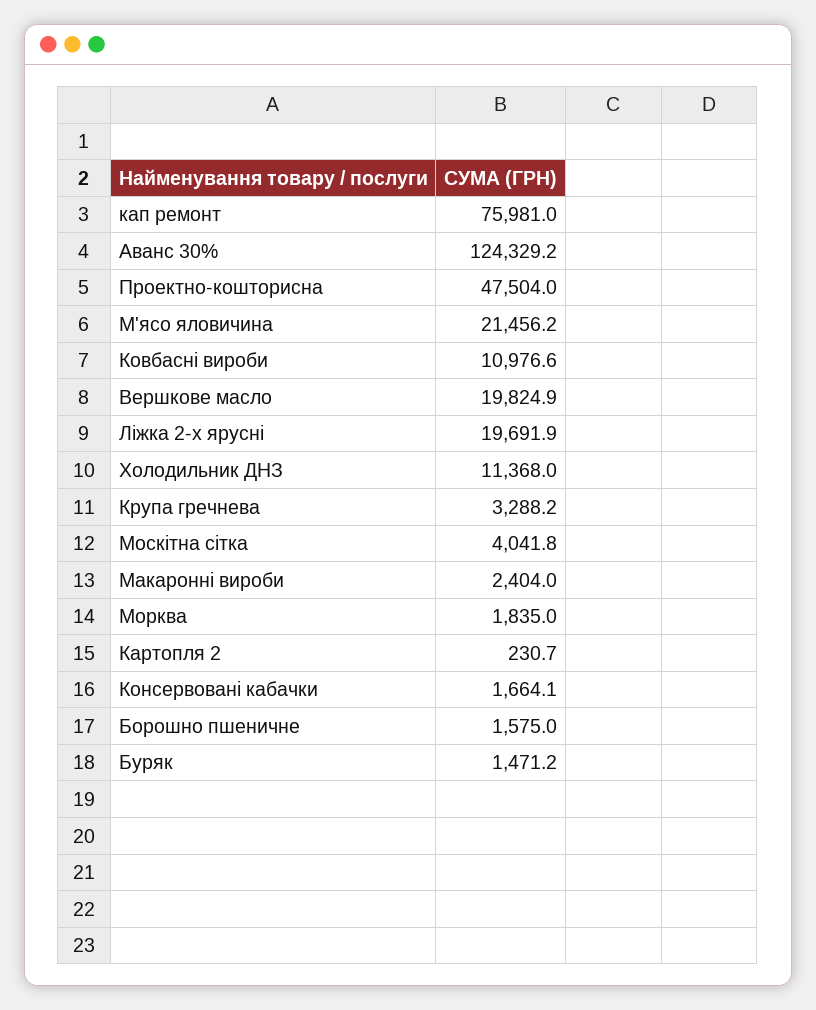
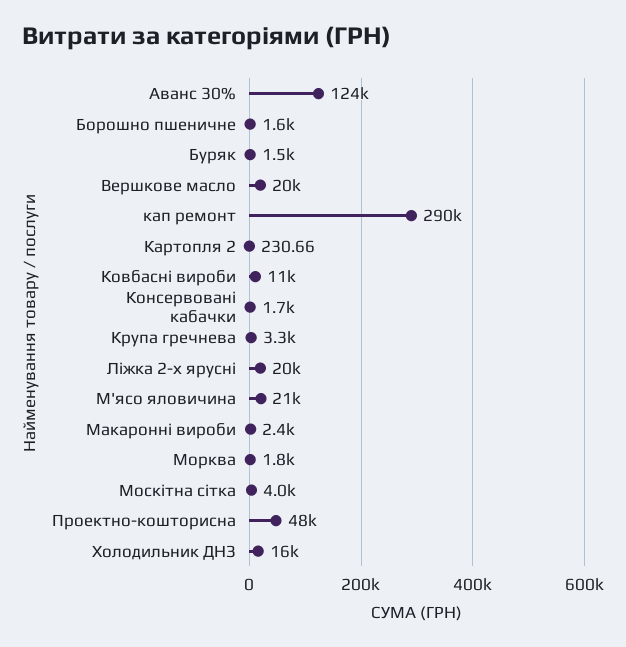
кап ремонт: 75981 -> 290000
Холодильник ДНЗ: 11368 -> 16000

